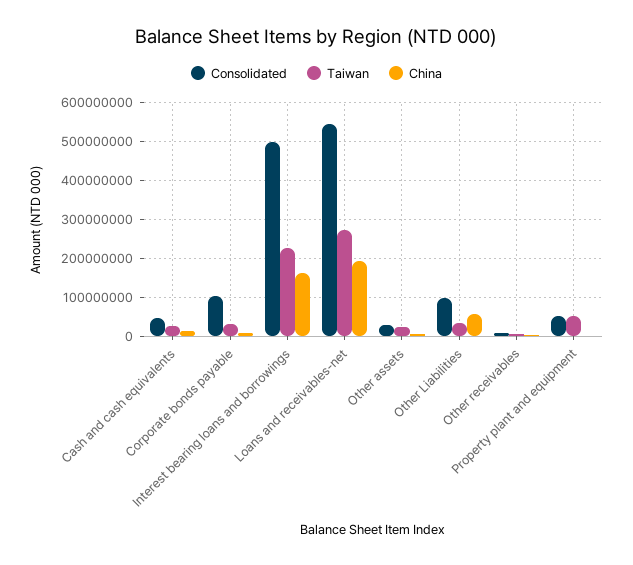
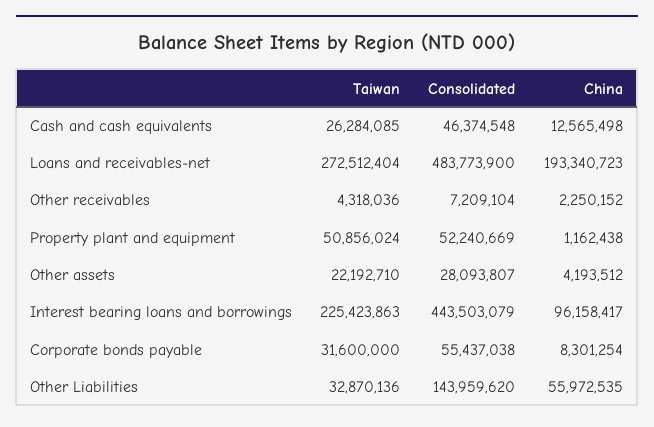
Consolidated, Corporate bonds payable: 100000000 -> 55437038
Consolidated, Interest bearing loans and borrowings: 500000000 -> 443503079
China, Interest bearing loans and borrowings: 160000000 -> 96158417
Consolidated, Loans and receivables-net: 540000000 -> 483773900
Consolidated, Other Liabilities: 100000000 -> 143959620

